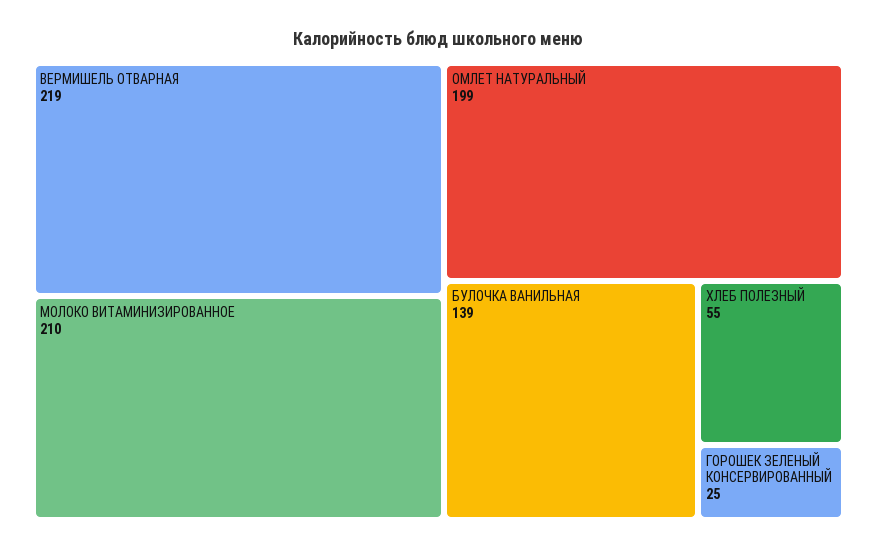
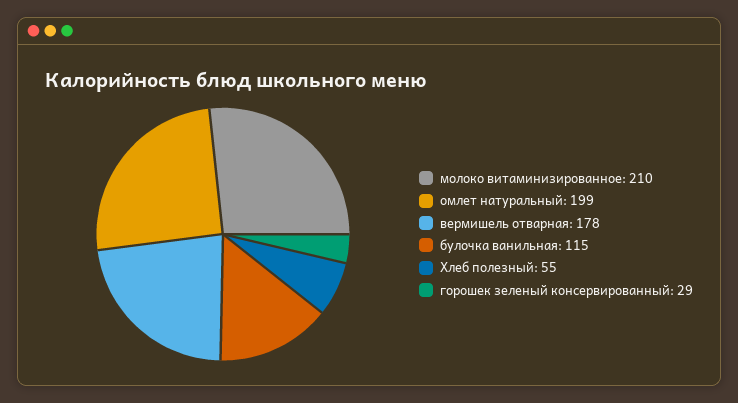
ВЕРМИШЕЛЬ ОТВАРНАЯ: 219 -> 178
БУЛОЧКА ВАНИЛЬНАЯ: 139 -> 115
ГОРОШЕК ЗЕЛЕНЫЙ КОНСЕРВИРОВАННЫЙ: 25 -> 29

